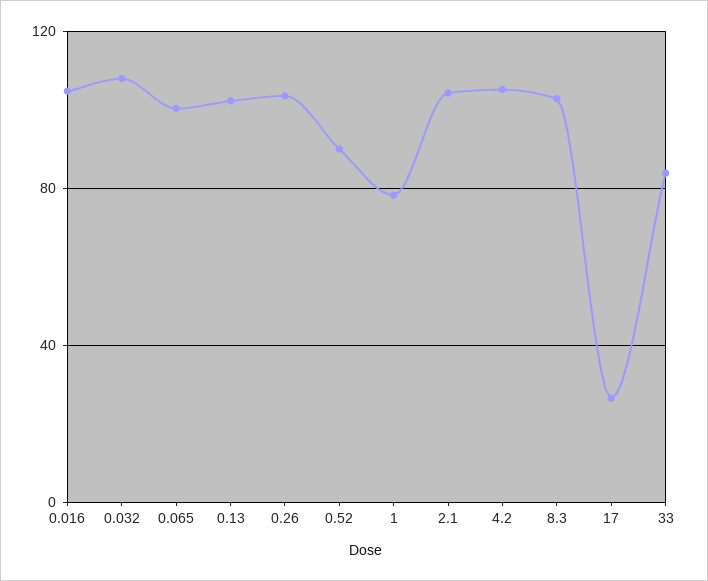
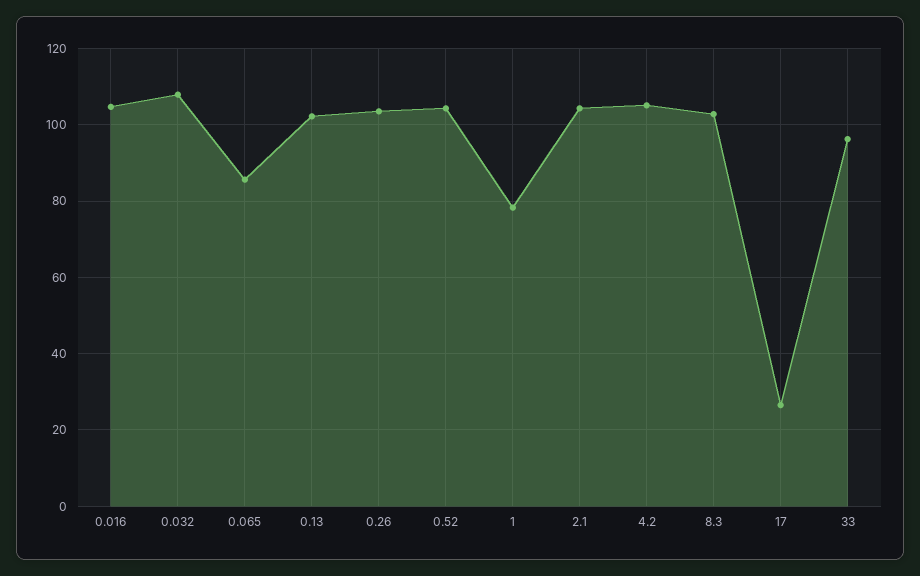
0.065: 100 -> 86
0.52: 90 -> 104
33: 85 -> 96

